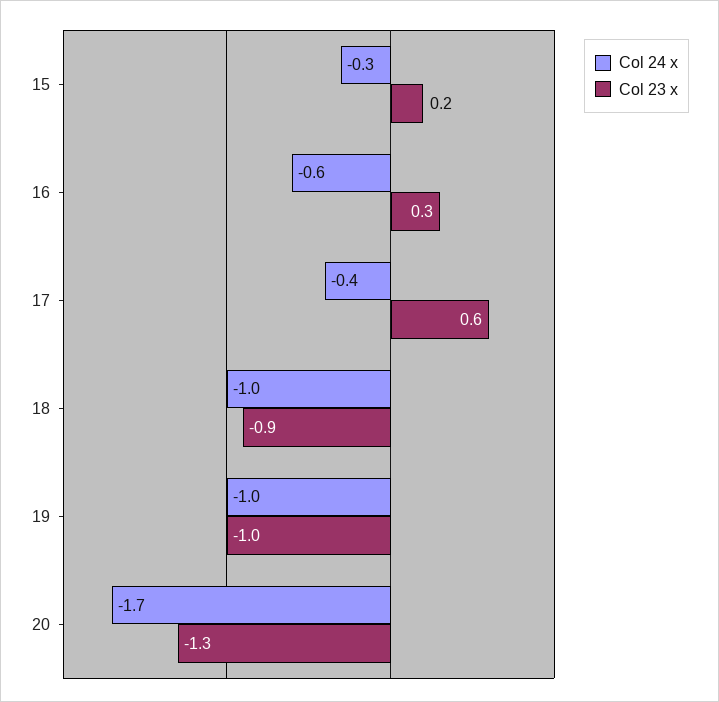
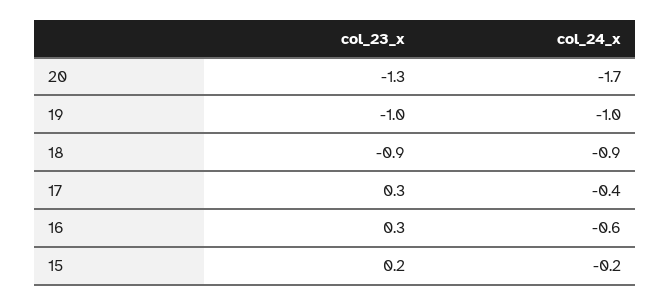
Col 24 x, 15: -0.3 -> -0.2
Col 23 x, 17: 0.6 -> 0.3
Col 24 x, 18: -1 -> -0.9

